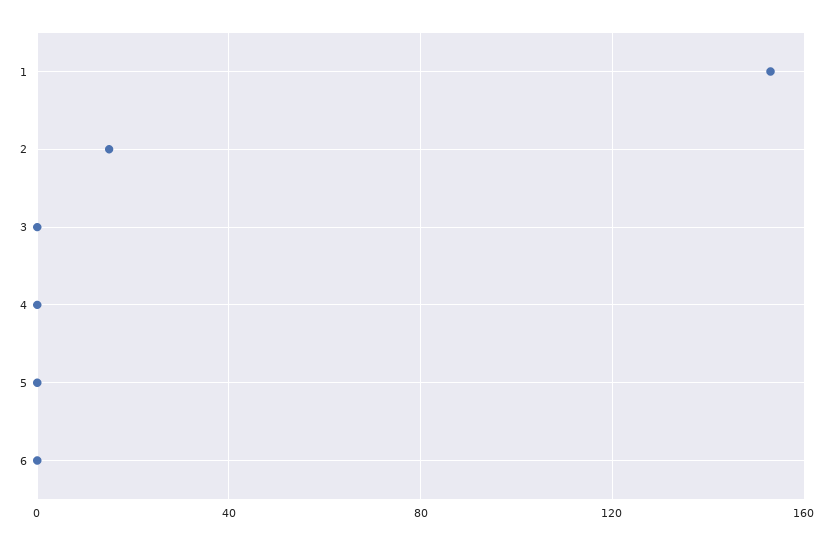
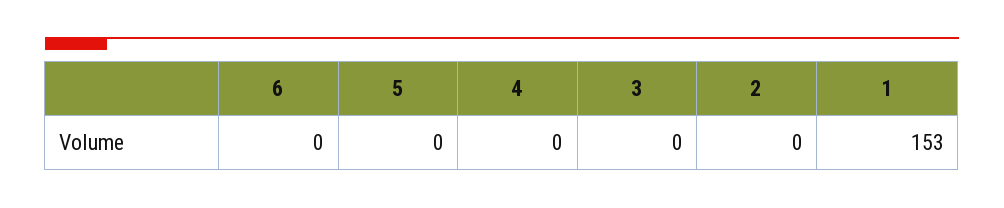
2: 15 -> 0

